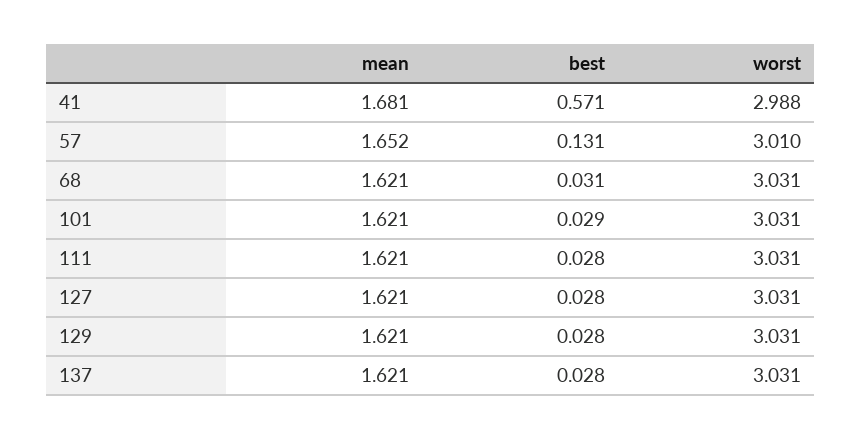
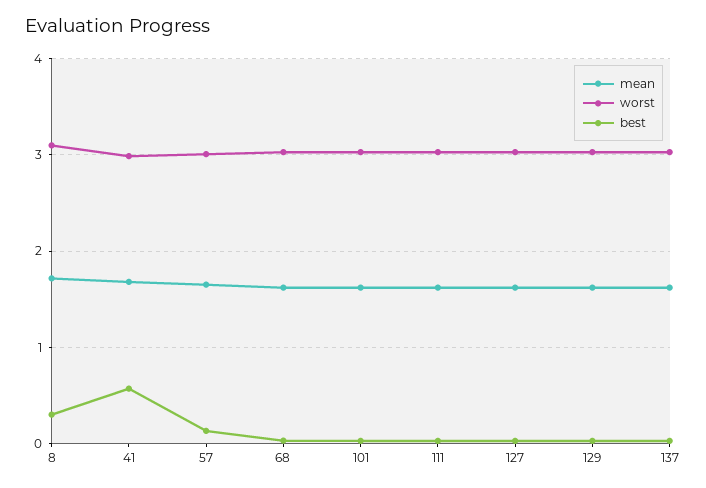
mean, 8: none -> 1.7
worst, 8: none -> 3.1
best, 8: none -> 0.3

